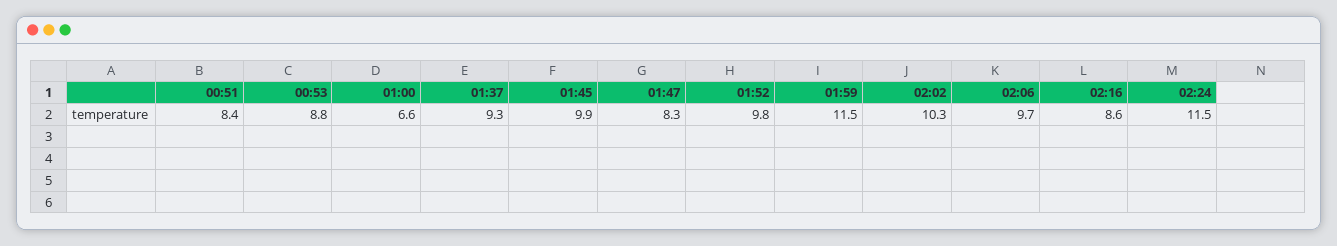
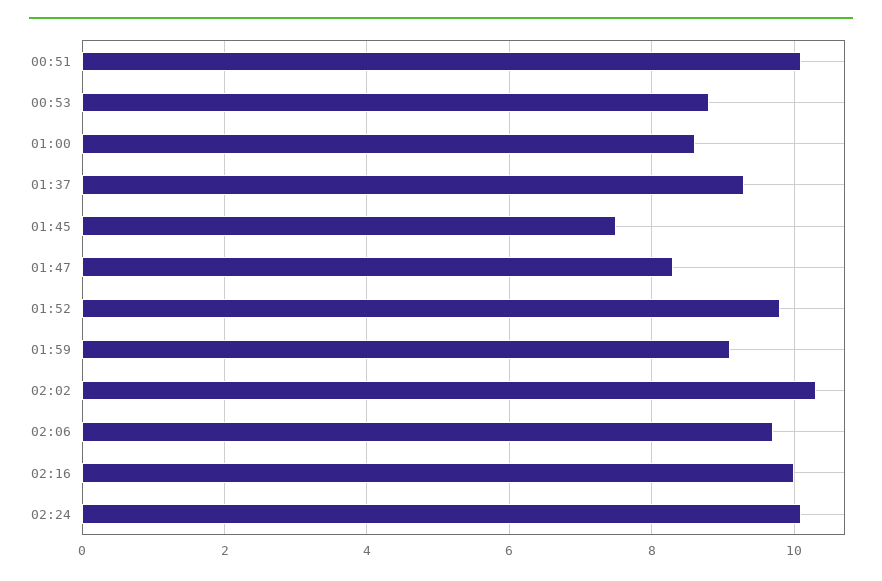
00:51: 8.4 -> 10
01:00: 6.6 -> 8.5
01:45: 9.9 -> 7.5
01:59: 11.5 -> 9
02:16: 8.6 -> 10
02:24: 11.5 -> 10

